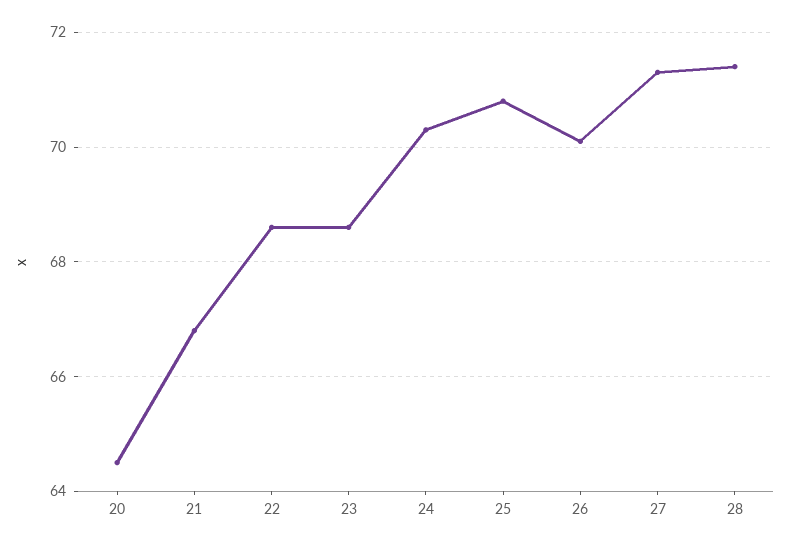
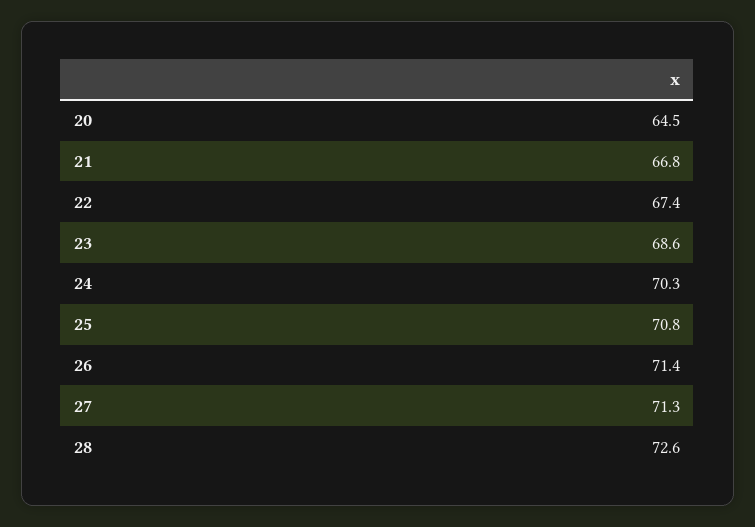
22: 68.5 -> 67.4
26: 70 -> 71.4
28: 71.5 -> 72.6

